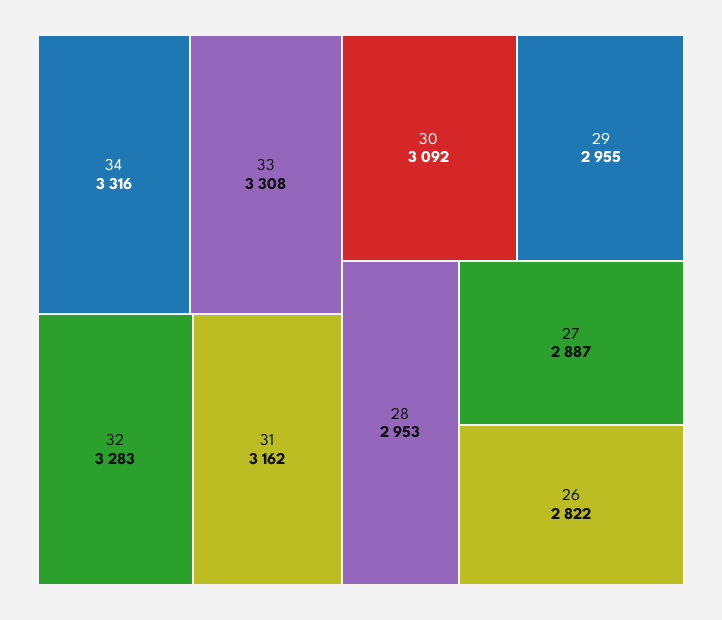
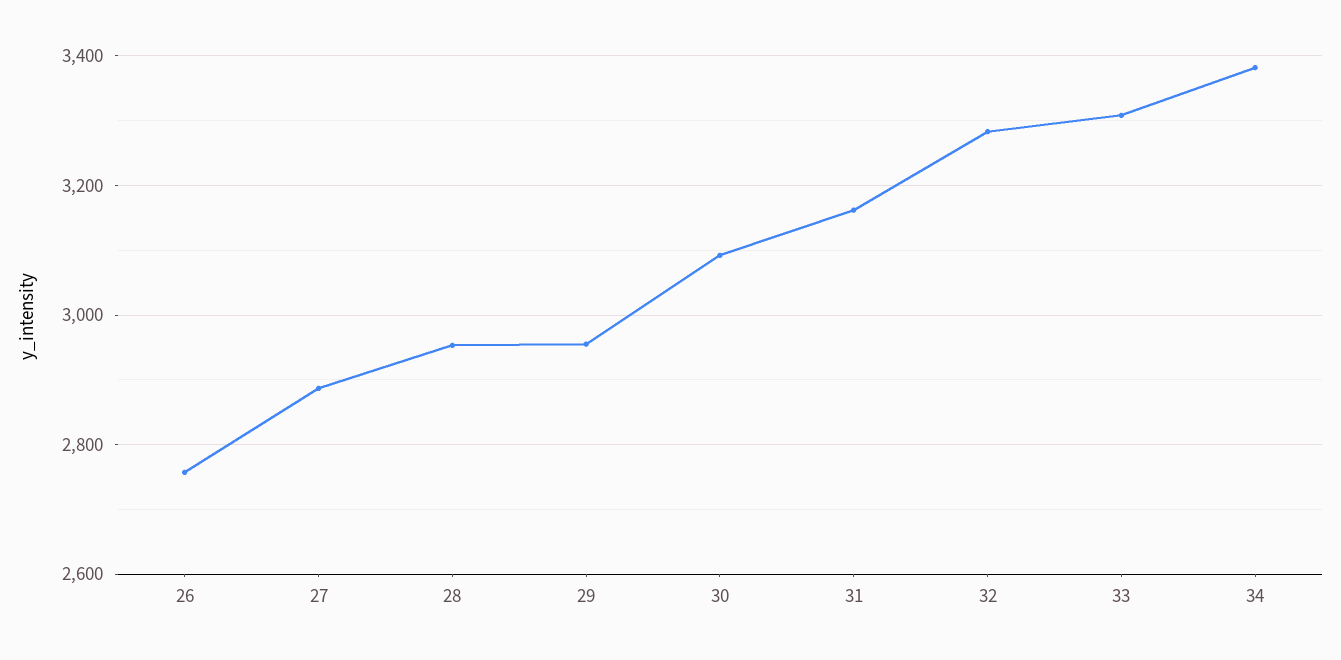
34: 3316 -> 3380
26: 2822 -> 2760

